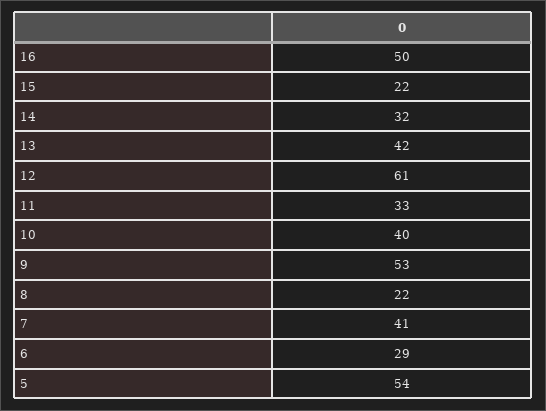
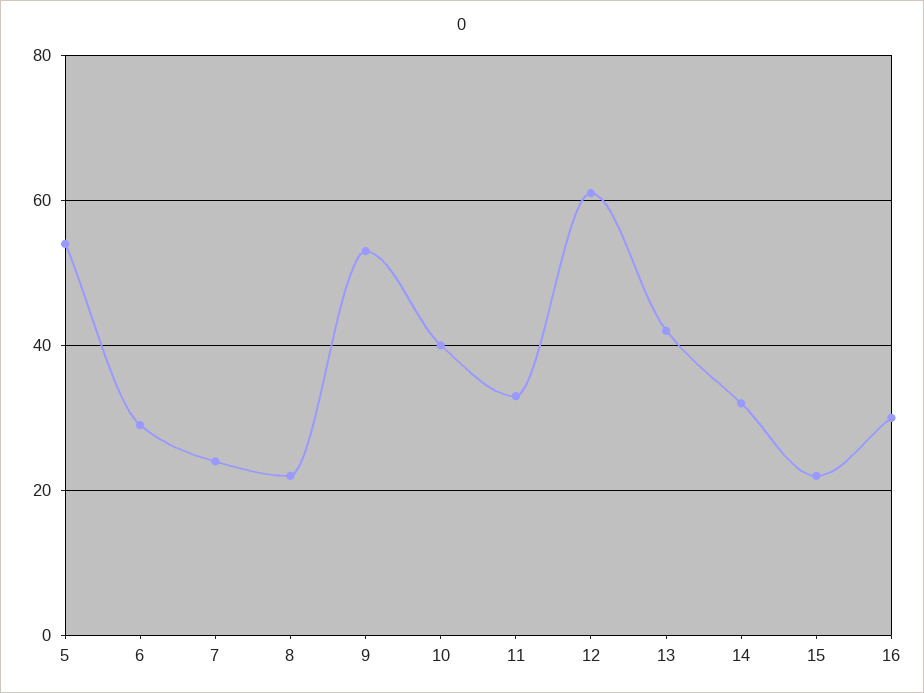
16: 50 -> 30
7: 41 -> 25

